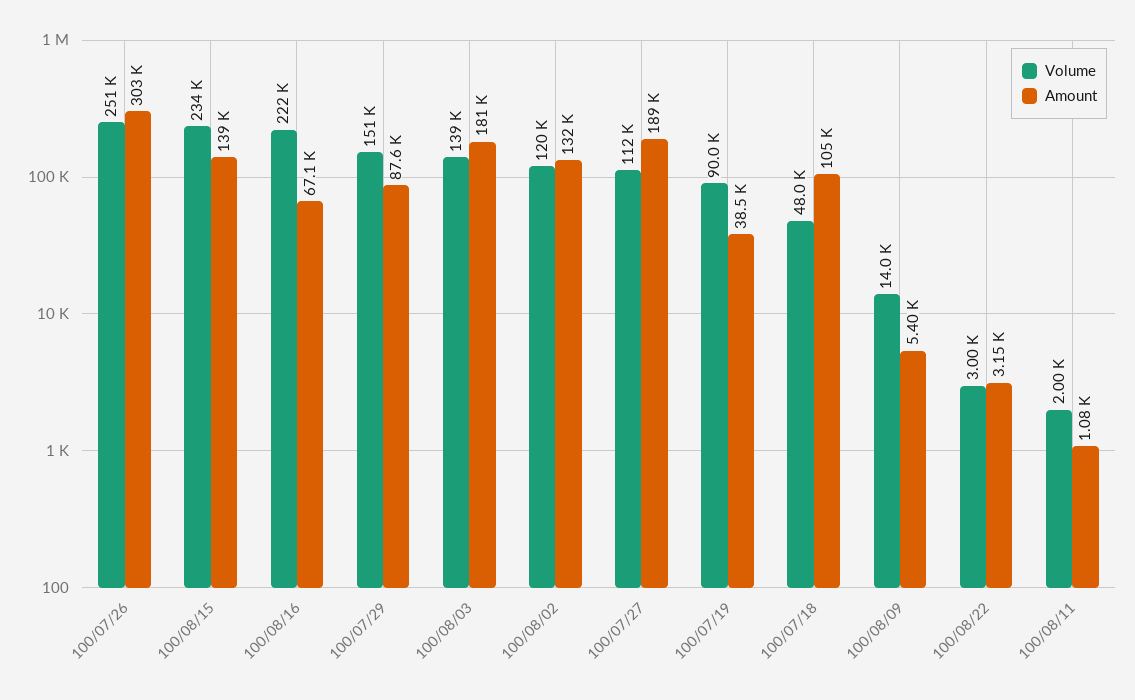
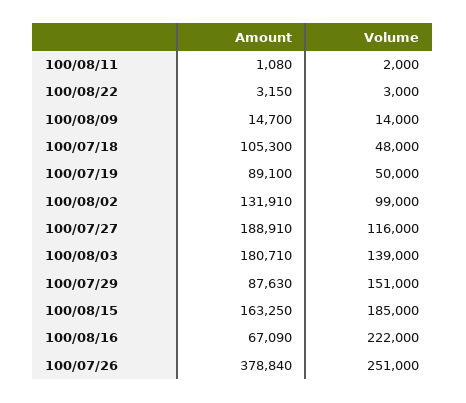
Amount, 100/07/26: 303000 -> 378840
Volume, 100/08/15: 234000 -> 185000
Amount, 100/08/15: 139000 -> 163250
Volume, 100/08/02: 120000 -> 99000
Volume, 100/07/27: 112000 -> 116000
Volume, 100/07/19: 90000 -> 50000
Amount, 100/07/19: 38500 -> 89100
Amount, 100/08/09: 5400 -> 14700

